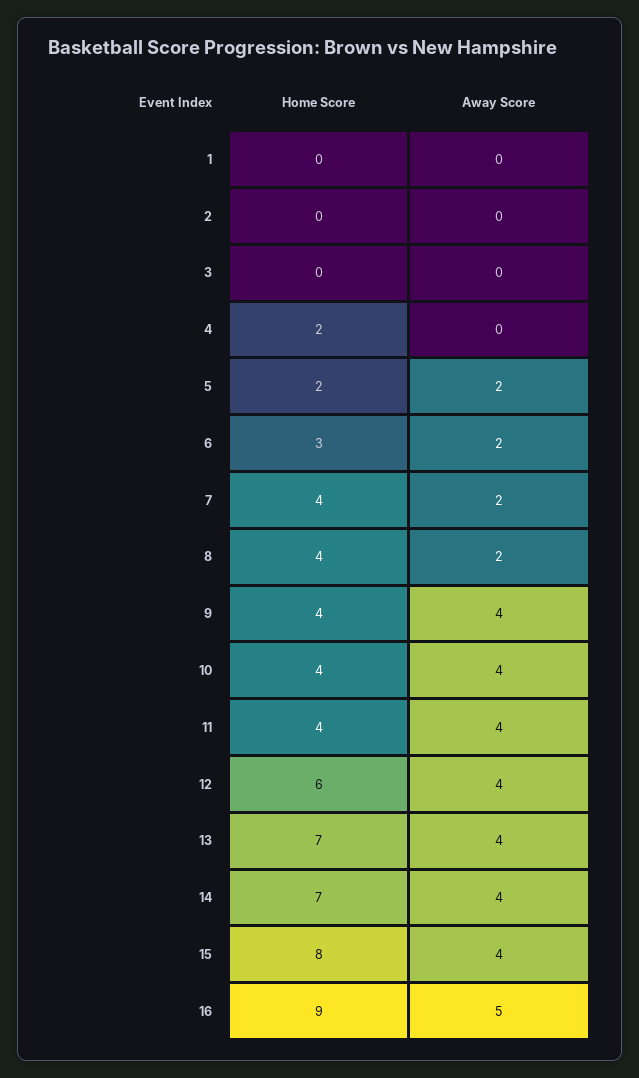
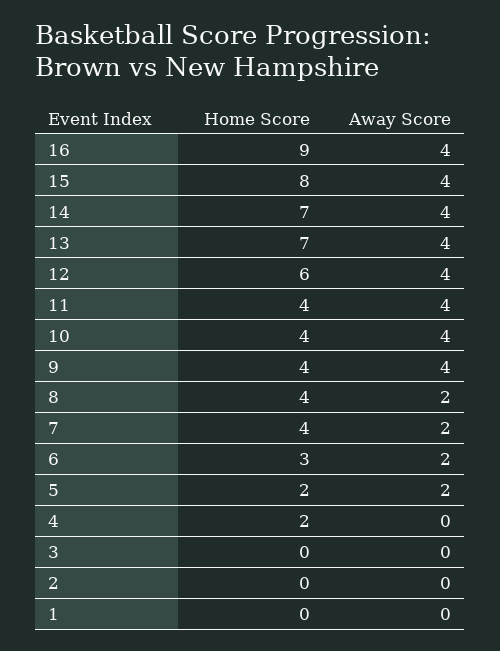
Away Score, 16: 5 -> 4

